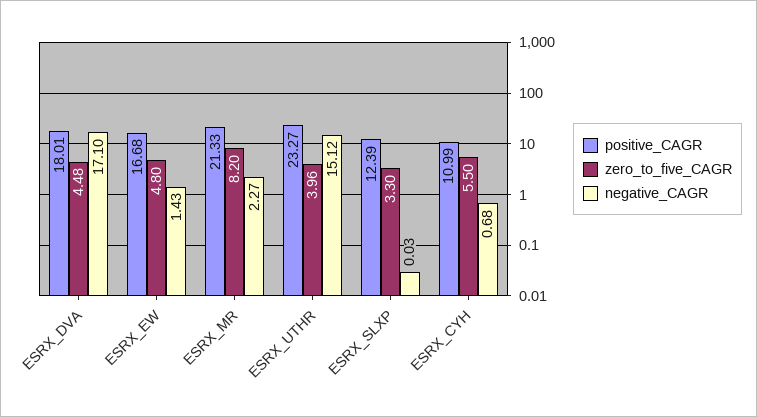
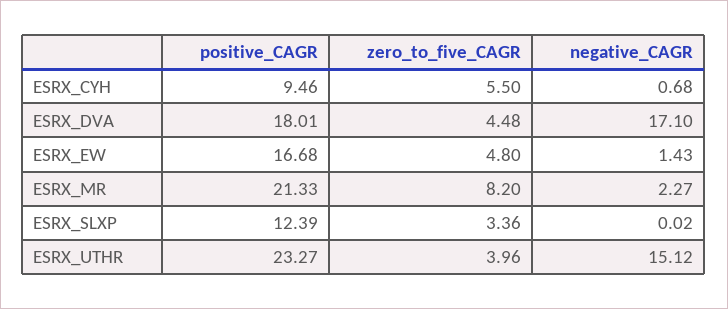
zero_to_five_CAGR, ESRX_SLXP: 3.3 -> 3.36
negative_CAGR, ESRX_SLXP: 0.03 -> 0.02
positive_CAGR, ESRX_CYH: 10.99 -> 9.46

